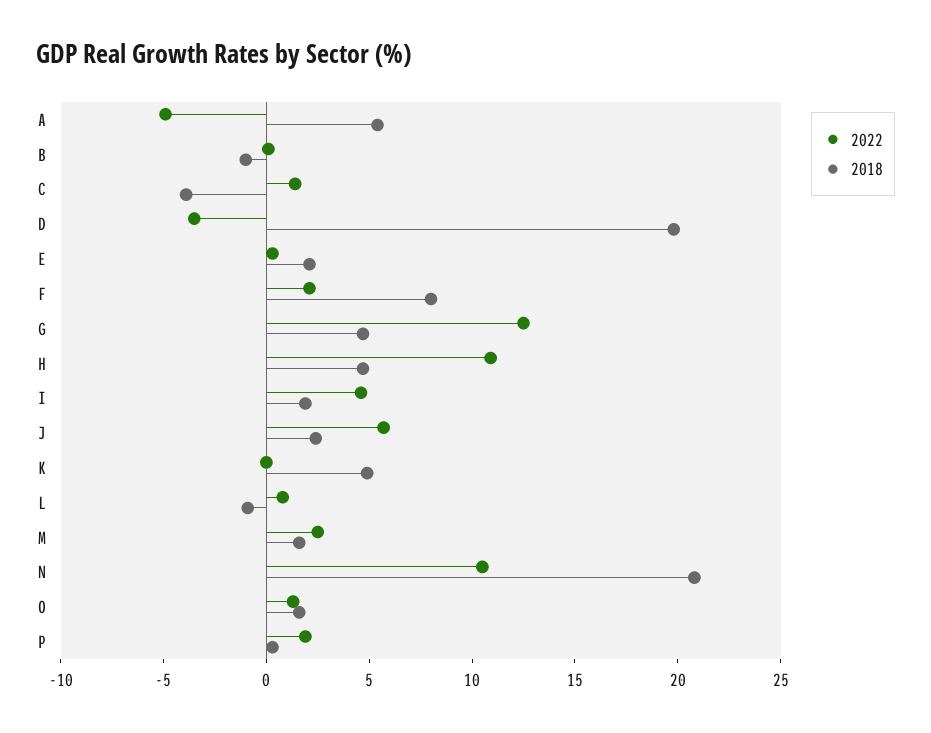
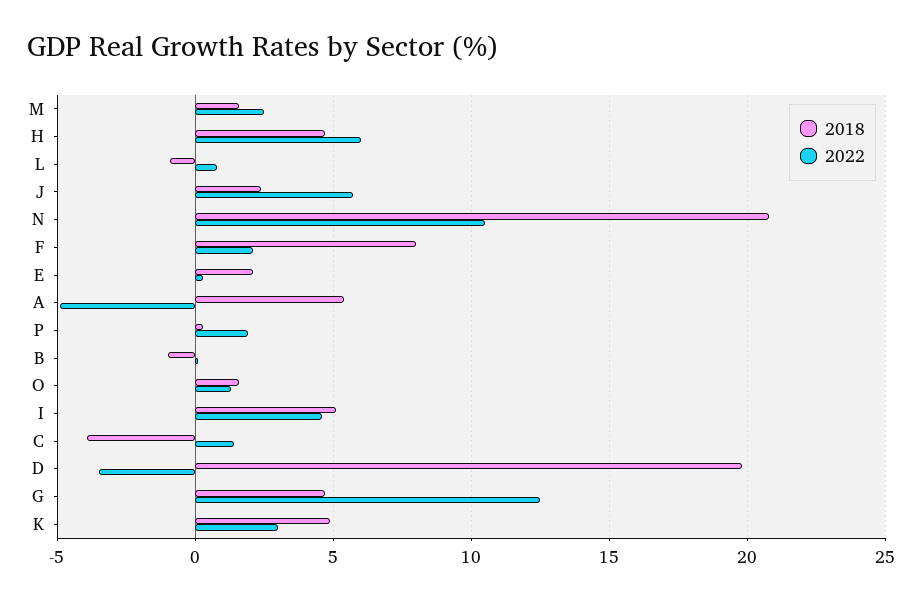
2022, H: 11 -> 6
2018, I: 2 -> 5
2022, K: 0 -> 3

